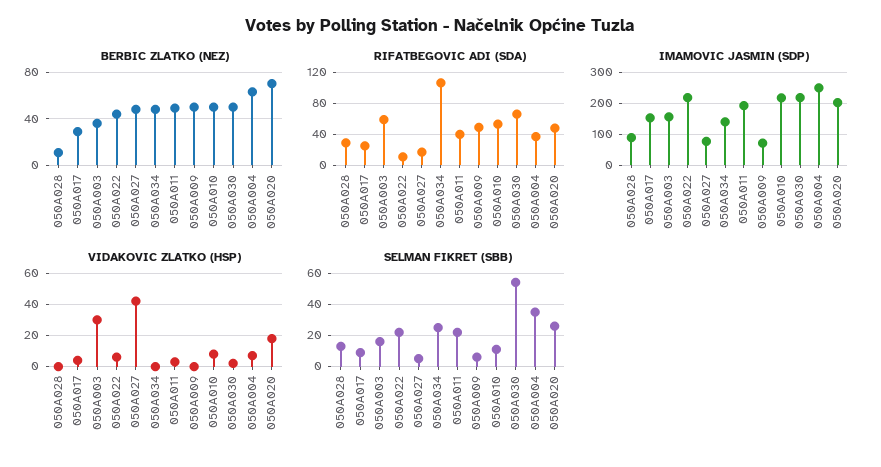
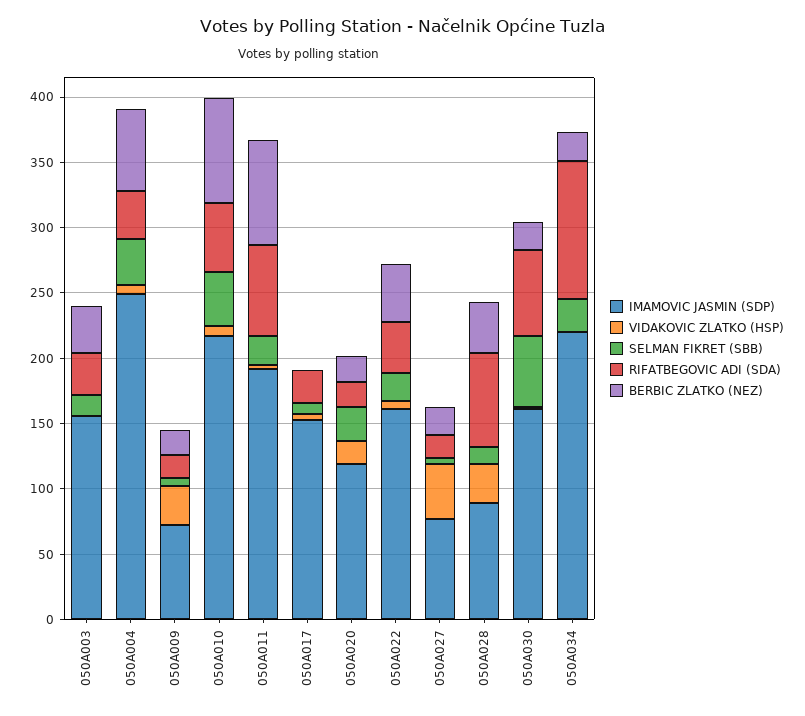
BERBIC ZLATKO (NEZ), 050A028: 10 -> 40
BERBIC ZLATKO (NEZ), 050A017: 30 -> 0
BERBIC ZLATKO (NEZ), 050A027: 50 -> 20
BERBIC ZLATKO (NEZ), 050A034: 50 -> 20
BERBIC ZLATKO (NEZ), 050A011: 50 -> 80
BERBIC ZLATKO (NEZ), 050A009: 50 -> 20
BERBIC ZLATKO (NEZ), 050A010: 50 -> 80
BERBIC ZLATKO (NEZ), 050A030: 50 -> 20
BERBIC ZLATKO (NEZ), 050A020: 70 -> 20
RIFATBEGOVIC ADI (SDA), 050A028: 30 -> 70
RIFATBEGOVIC ADI (SDA), 050A003: 60 -> 30
RIFATBEGOVIC ADI (SDA), 050A022: 10 -> 40
RIFATBEGOVIC ADI (SDA), 050A011: 40 -> 70
RIFATBEGOVIC ADI (SDA), 050A009: 50 -> 20
RIFATBEGOVIC ADI (SDA), 050A020: 50 -> 20
IMAMOVIC JASMIN (SDP), 050A022: 220 -> 160
IMAMOVIC JASMIN (SDP), 050A034: 140 -> 220
IMAMOVIC JASMIN (SDP), 050A030: 220 -> 160
IMAMOVIC JASMIN (SDP), 050A020: 200 -> 120
VIDAKOVIC ZLATKO (HSP), 050A028: 0 -> 30
VIDAKOVIC ZLATKO (HSP), 050A003: 30 -> 0
VIDAKOVIC ZLATKO (HSP), 050A009: 0 -> 30
SELMAN FIKRET (SBB), 050A010: 10 -> 40

